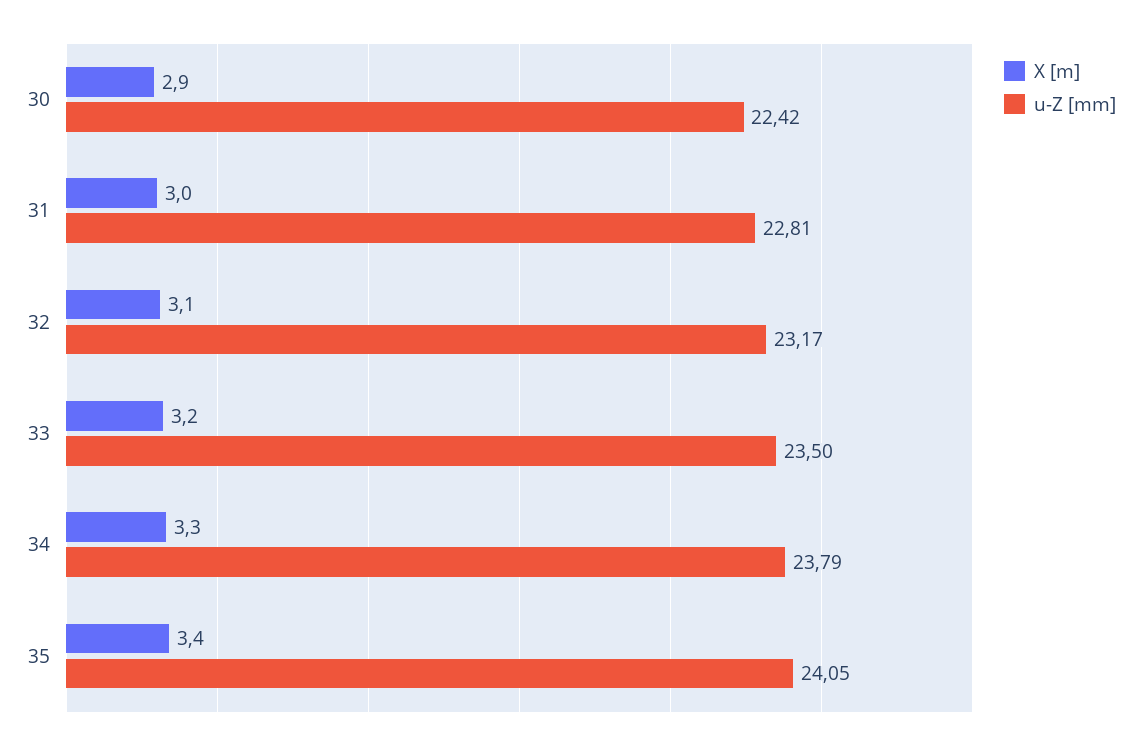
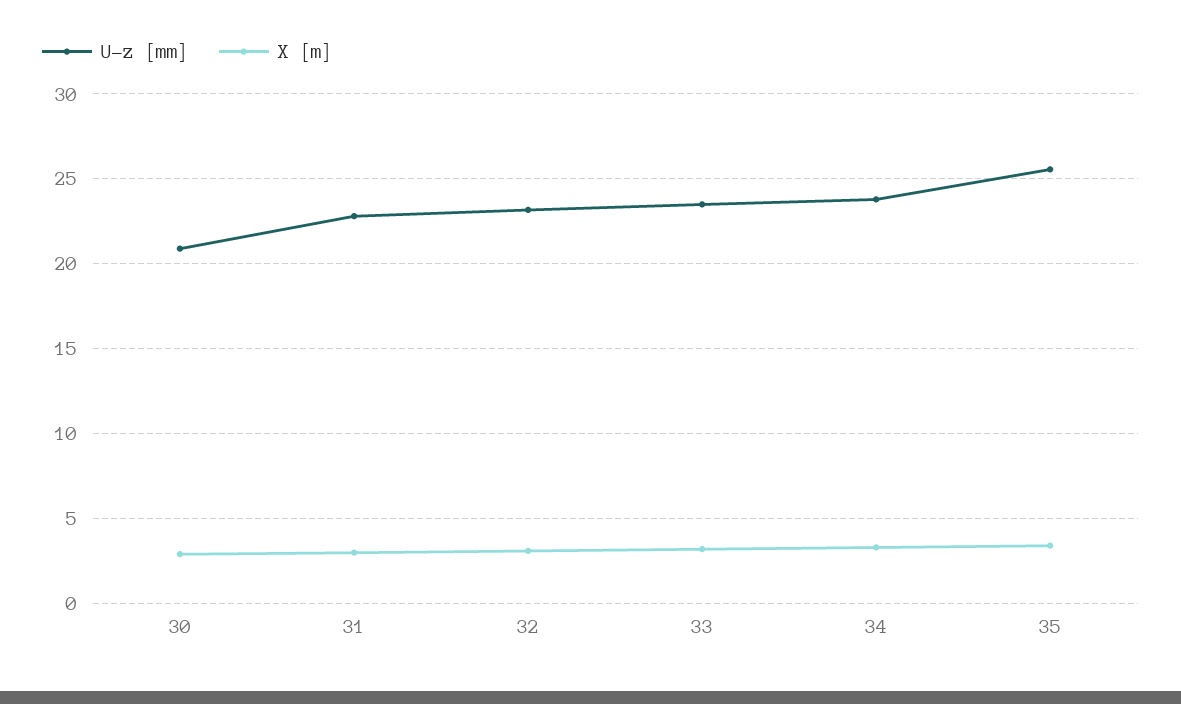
u-Z [mm], 30: 22.42 -> 21
u-Z [mm], 35: 24.05 -> 25.5

